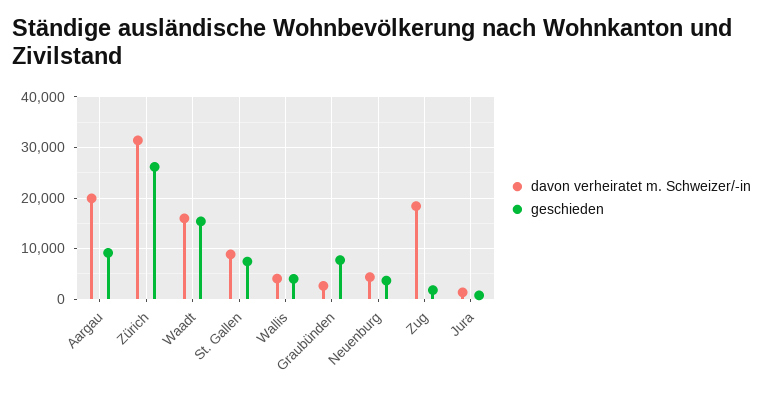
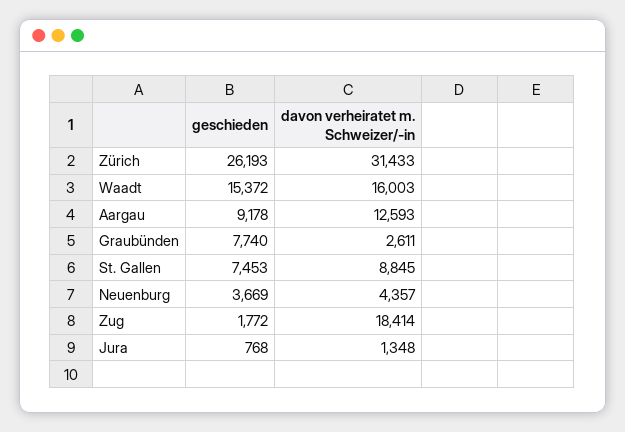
davon verheiratet m. Schweizer/-in, Aargau: 20000 -> 12593
davon verheiratet m. Schweizer/-in, Wallis: 4000 -> none
geschieden, Wallis: 4000 -> none

